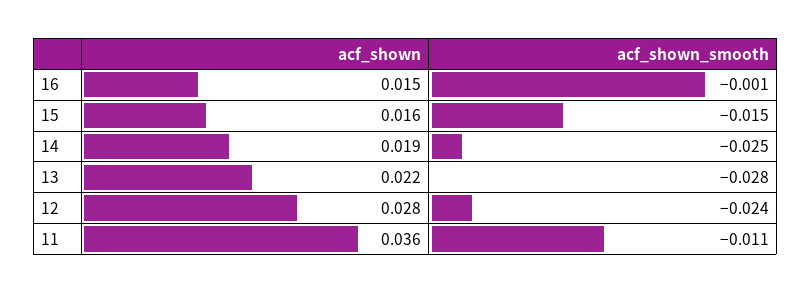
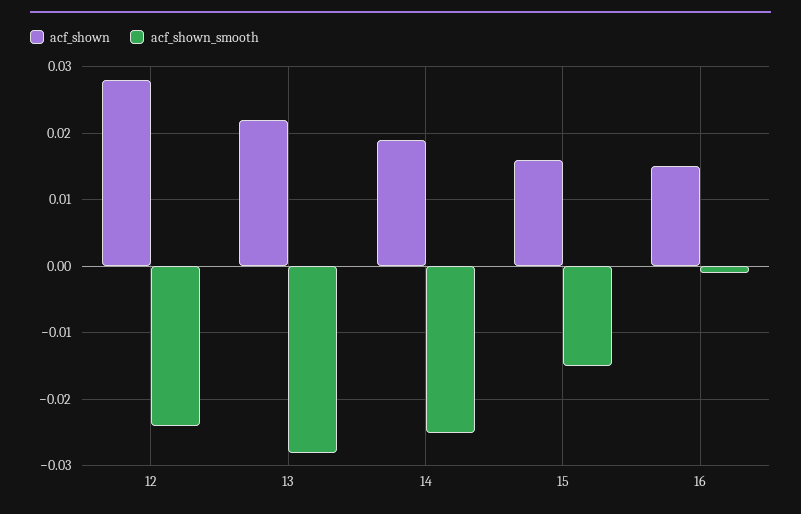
acf_shown, 11: 0.036 -> none
acf_shown_smooth, 11: -0.011 -> none

